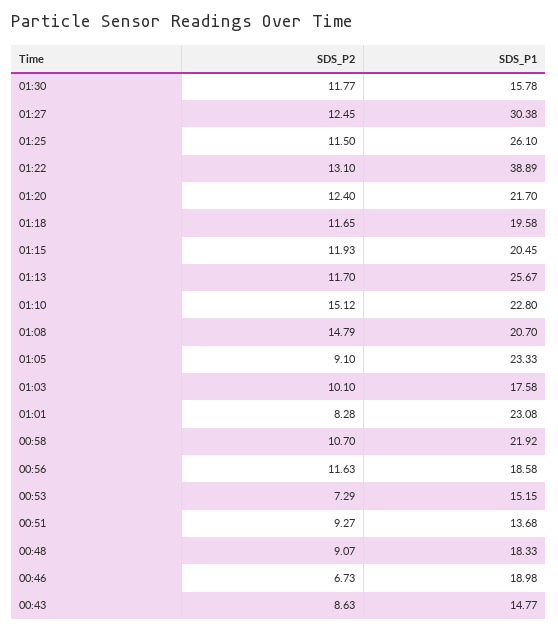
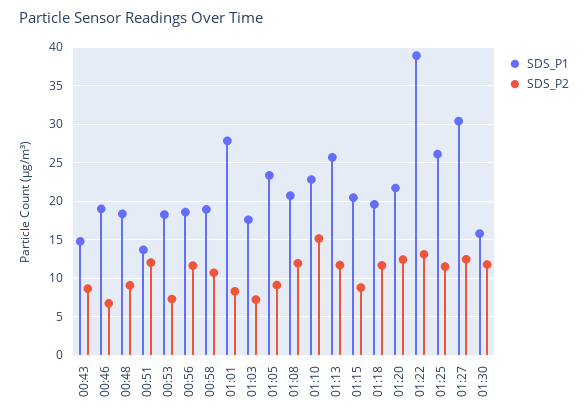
SDS_P2, 01:15: 11.93 -> 9
SDS_P2, 01:08: 14.79 -> 12
SDS_P2, 01:03: 10.1 -> 7
SDS_P1, 01:01: 23.08 -> 28
SDS_P1, 00:58: 21.92 -> 19
SDS_P1, 00:53: 15.15 -> 18
SDS_P2, 00:51: 9.27 -> 12

